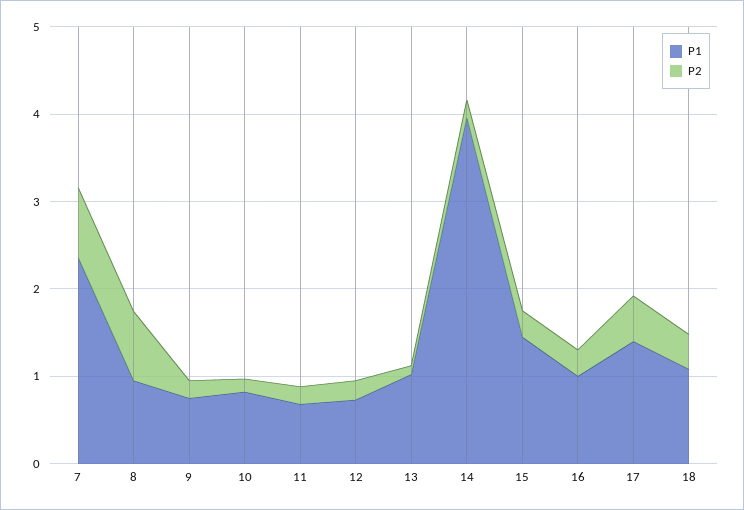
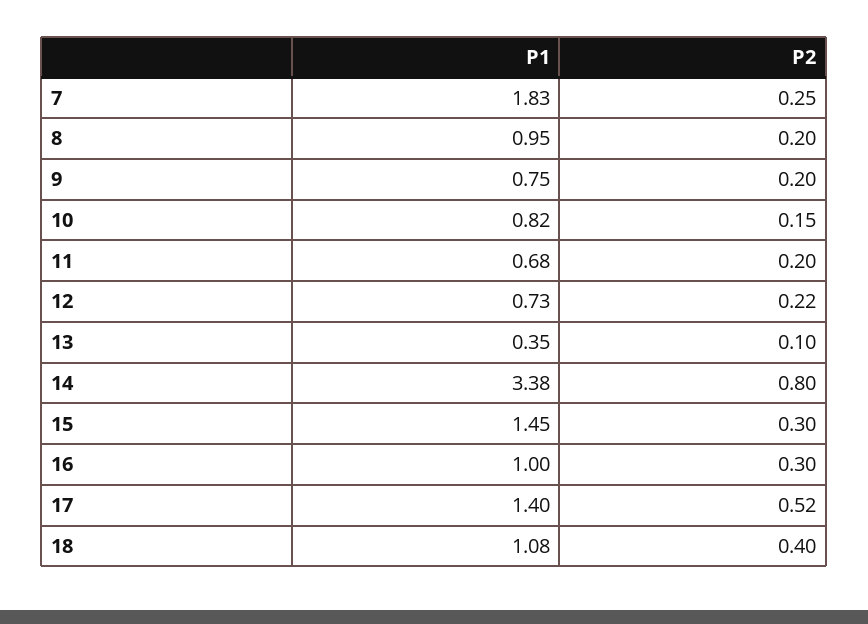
P1, 7: 2.4 -> 1.83
P2, 7: 0.8 -> 0.25
P2, 8: 0.8 -> 0.2
P1, 13: 1 -> 0.35
P1, 14: 4 -> 3.38
P2, 14: 0.2 -> 0.8

